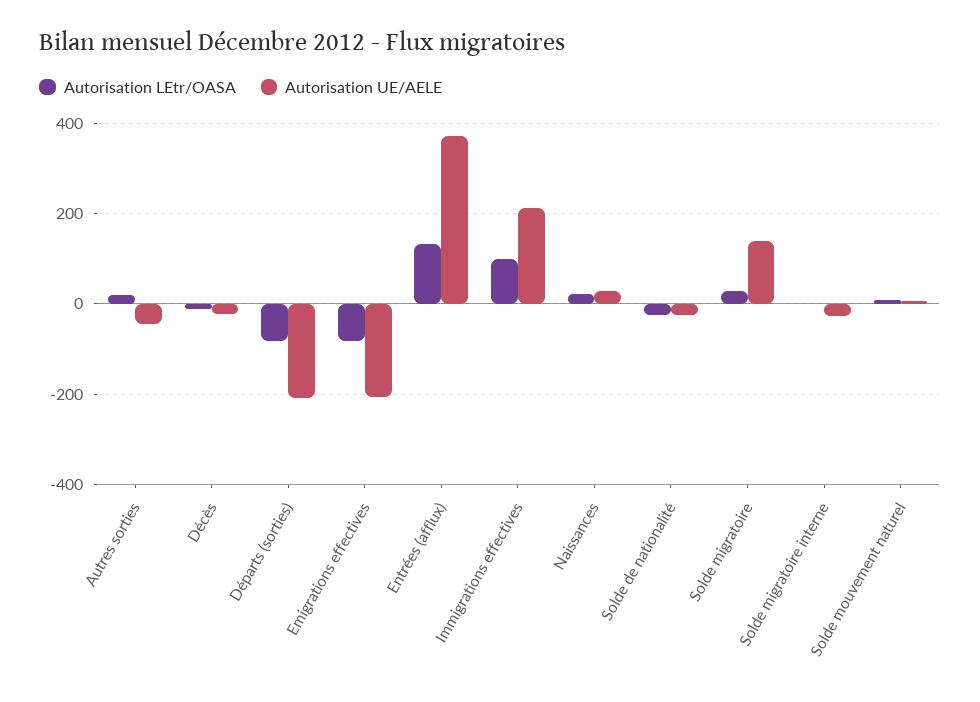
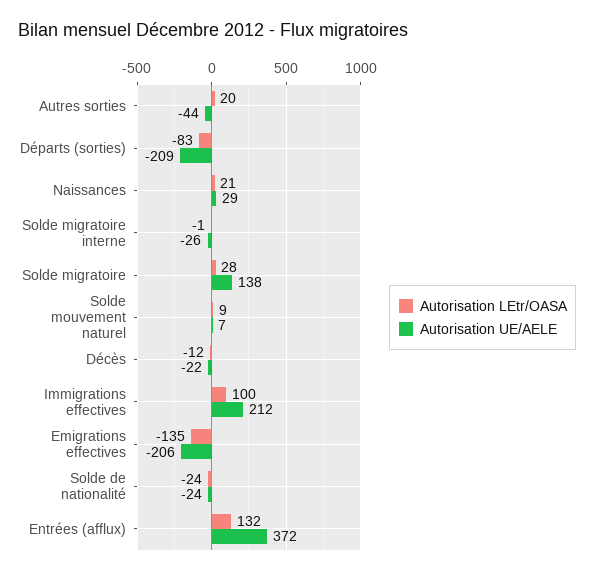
Autorisation LEtr/OASA, Emigrations effectives: -80 -> -135

